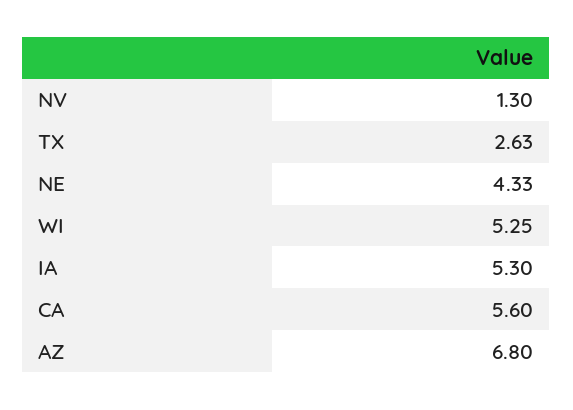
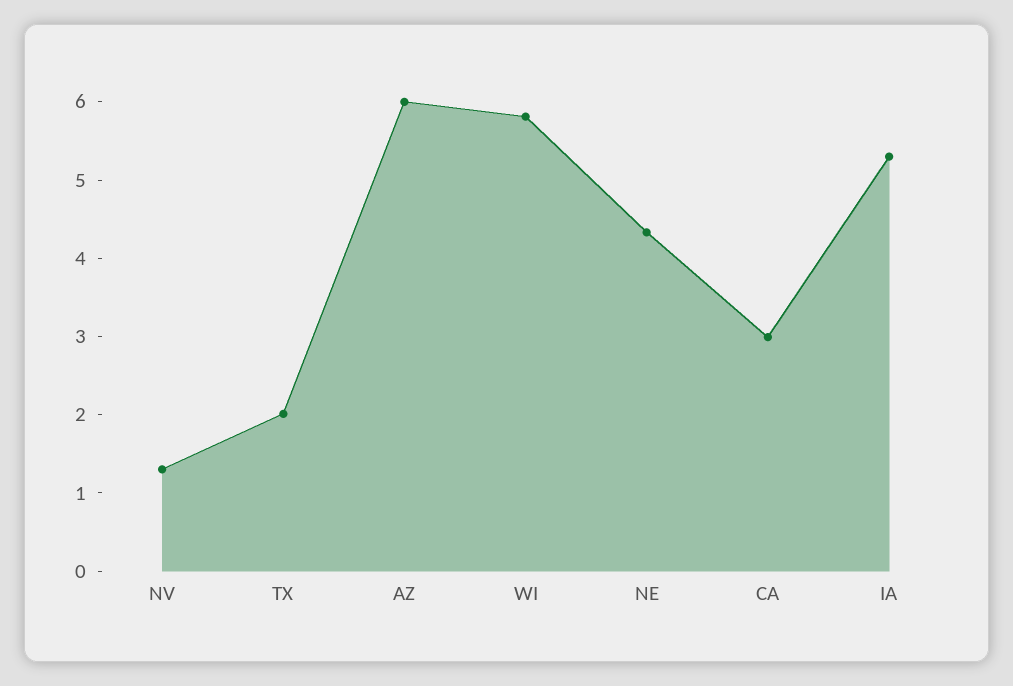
TX: 2.63 -> 2
WI: 5.25 -> 5.8
CA: 5.6 -> 3
AZ: 6.8 -> 6

